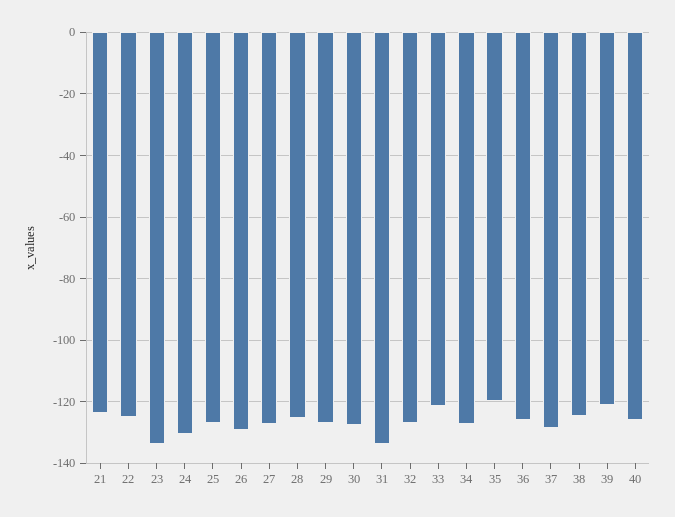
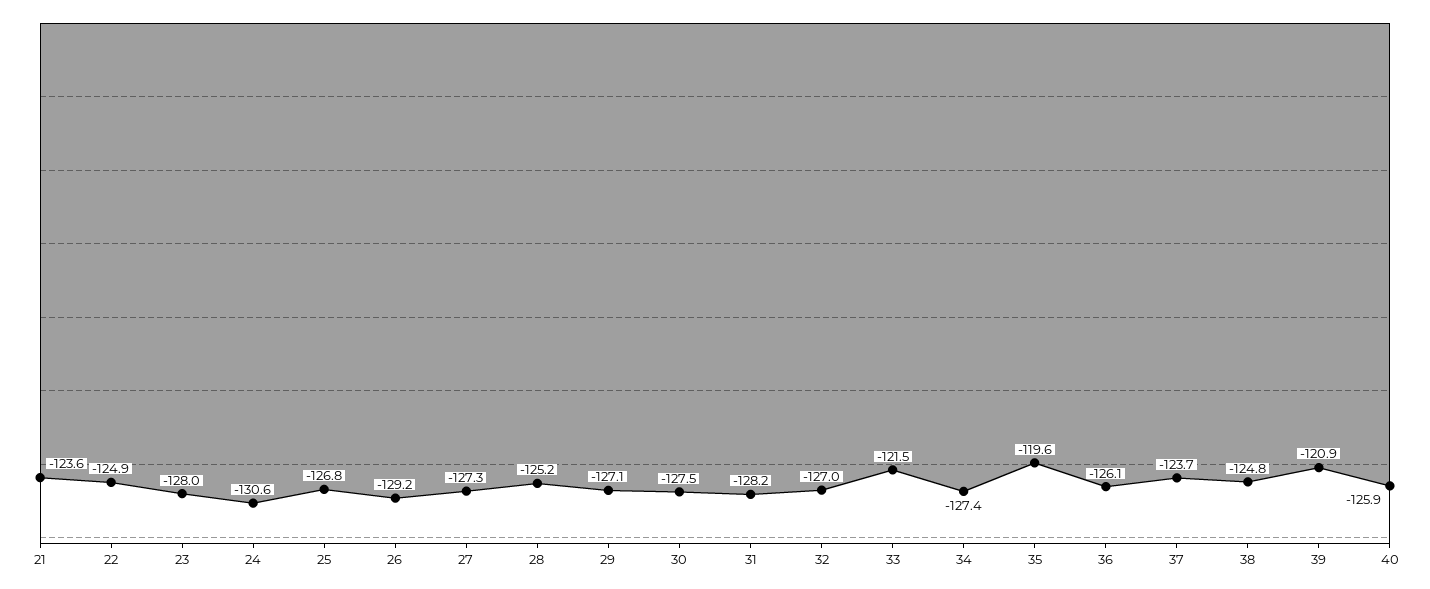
23: -134 -> -128
31: -134 -> -128.2
37: -128 -> -123.7

